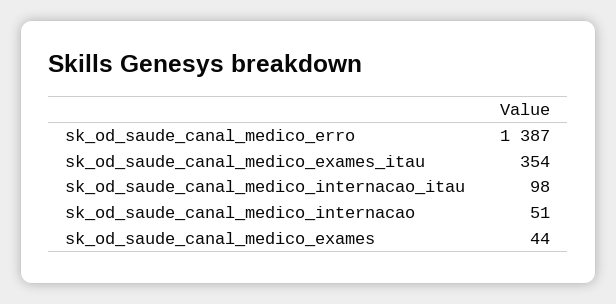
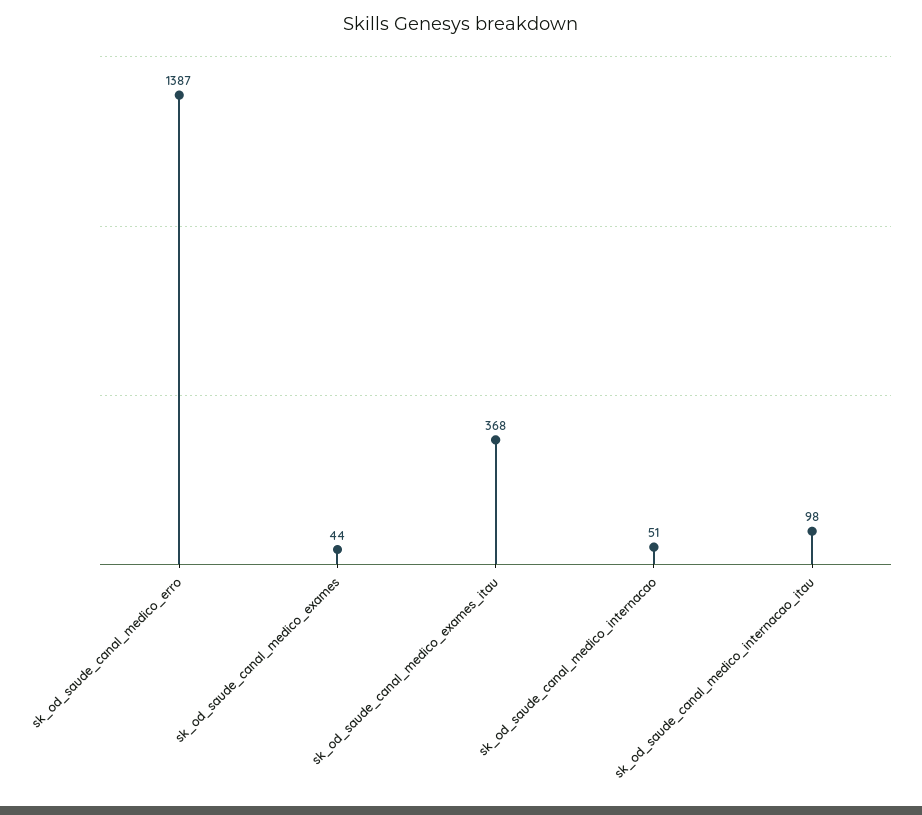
sk_od_saude_canal_medico_exames_itau: 354 -> 368

